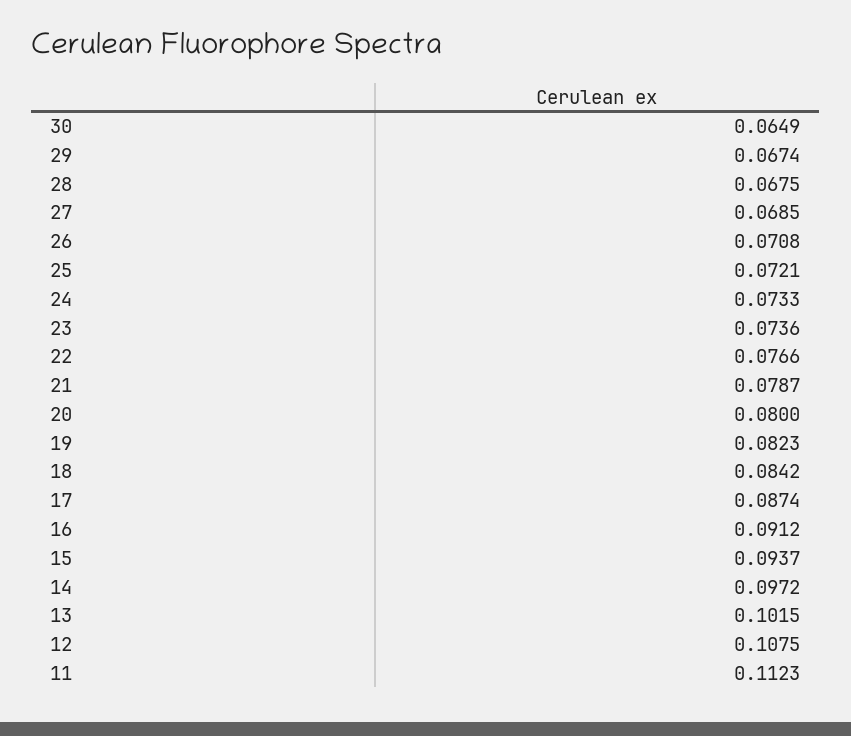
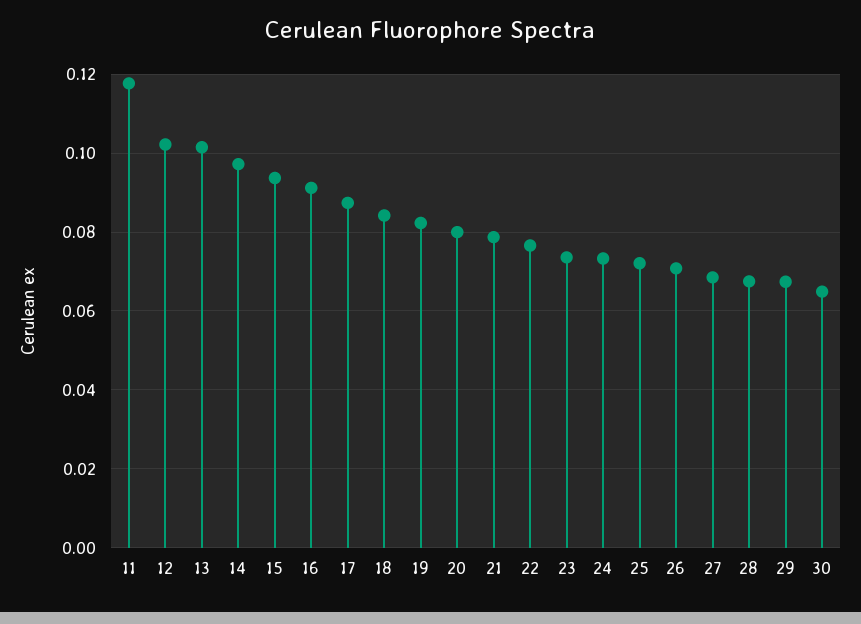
12: 0.1075 -> 0.102
11: 0.1123 -> 0.118

